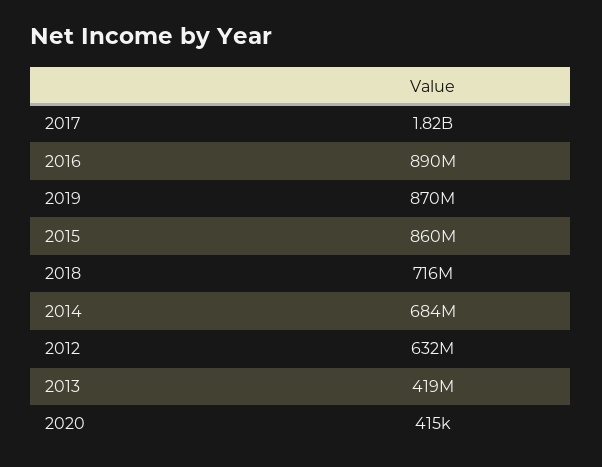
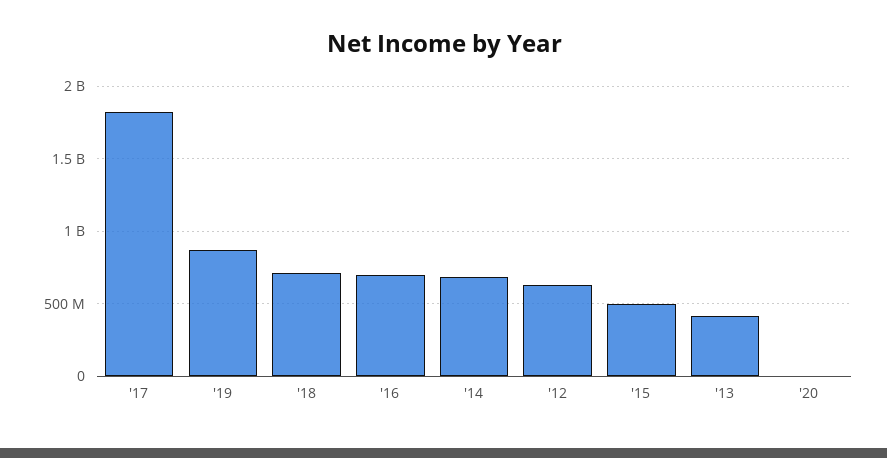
2016: 890000000 -> 700000000
2015: 860000000 -> 500000000

